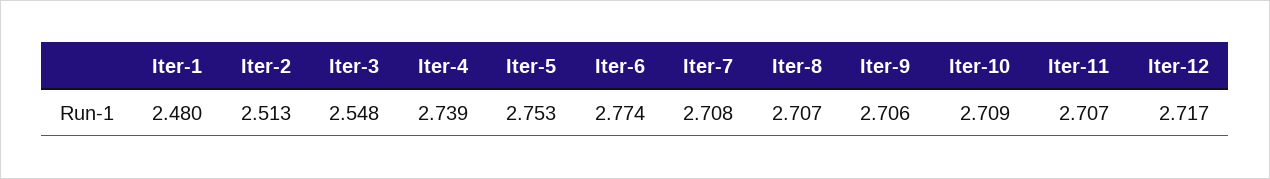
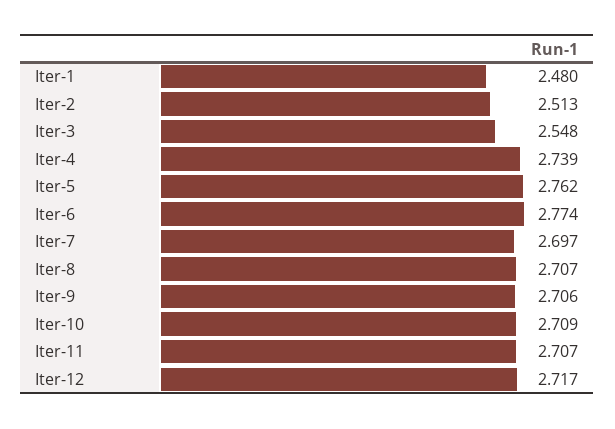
Iter-5: 2.753 -> 2.762
Iter-7: 2.708 -> 2.697

